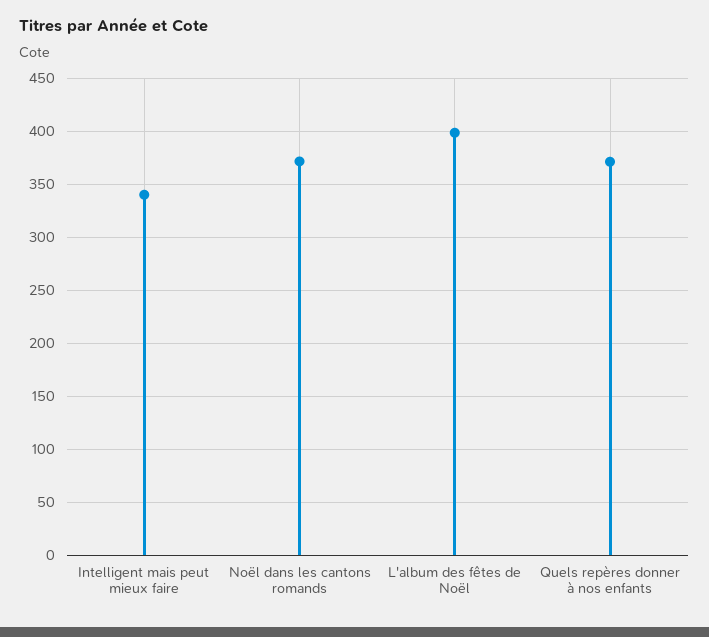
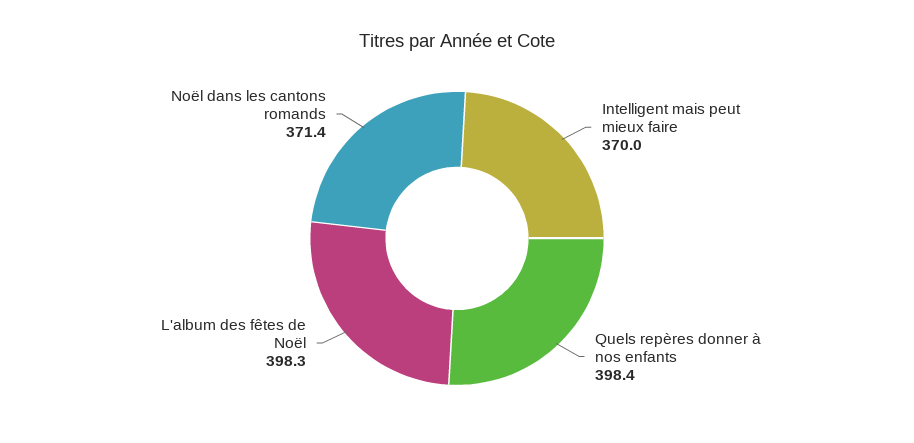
Intelligent mais peut mieux faire: 340 -> 370
Quels repères donner à nos enfants: 370 -> 398.4

